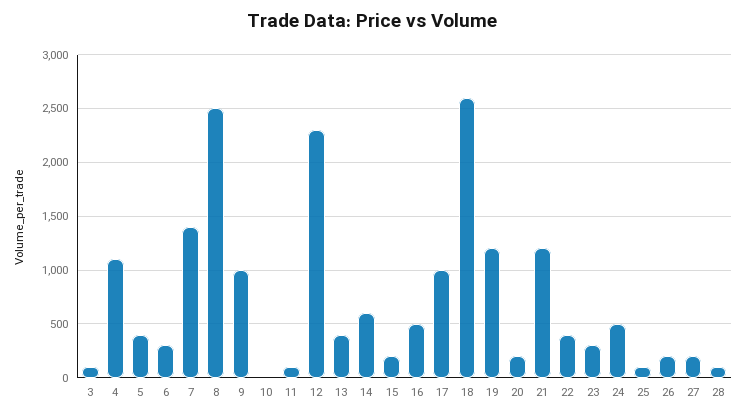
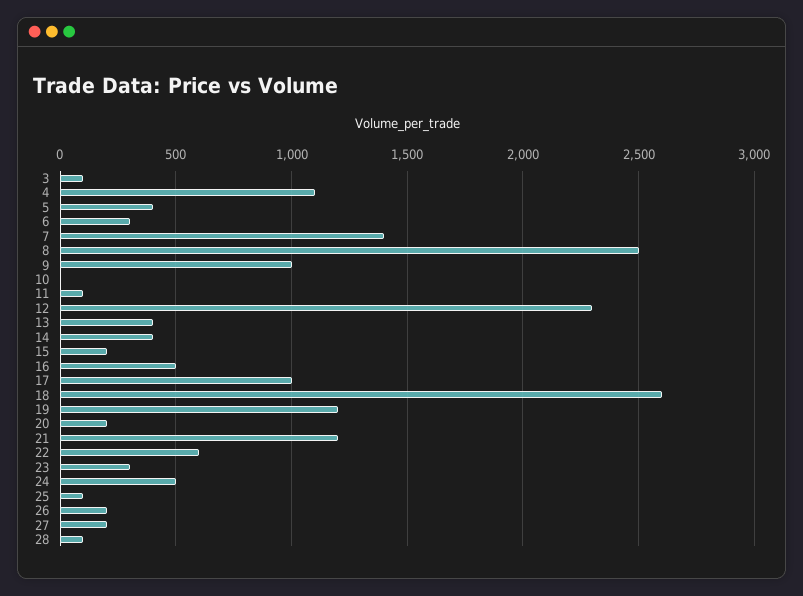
14: 600 -> 400
22: 400 -> 600

